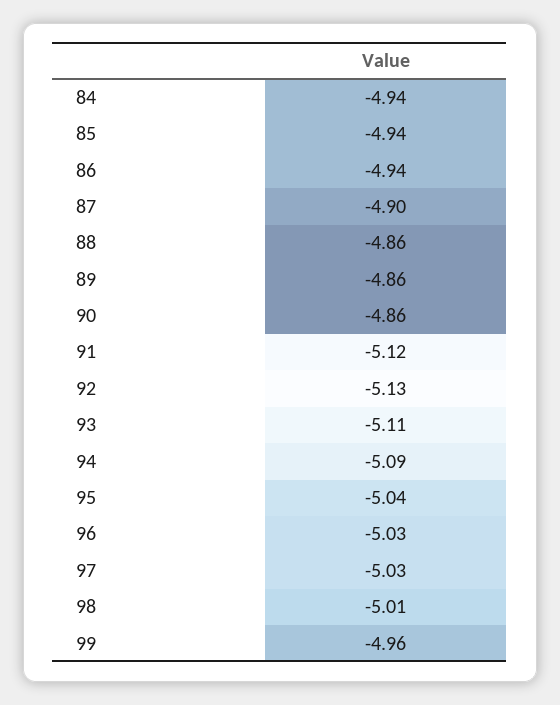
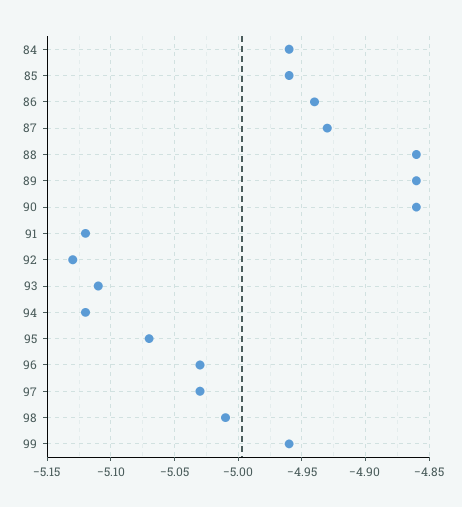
84: -4.94 -> -4.96
85: -4.94 -> -4.96
87: -4.9 -> -4.93
94: -5.09 -> -5.12
95: -5.04 -> -5.07

